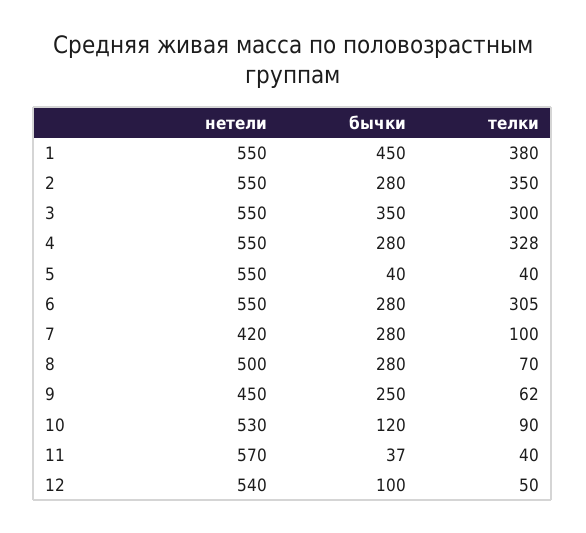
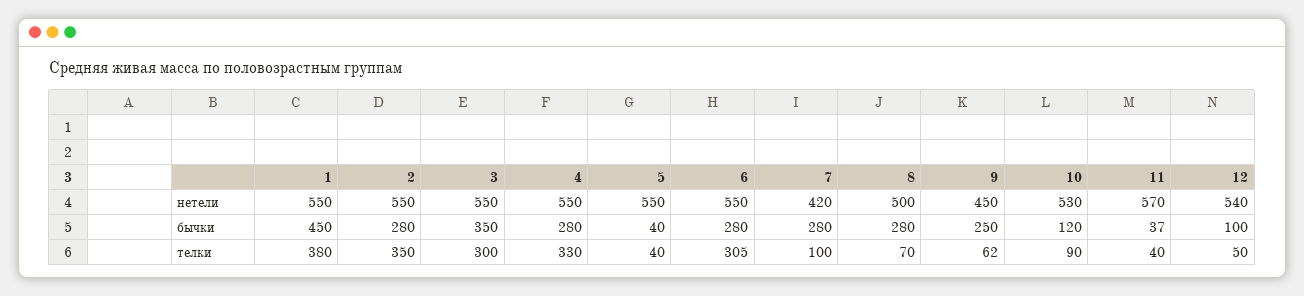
телки, 4: 328 -> 330

